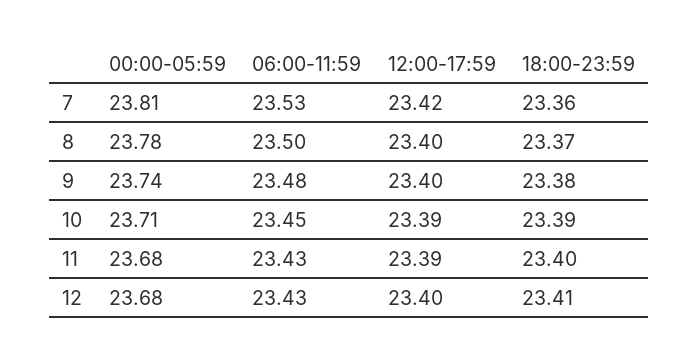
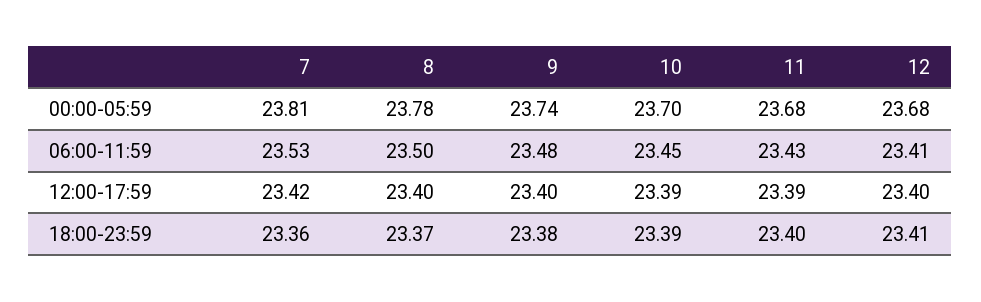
00:00-05:59, 10: 23.71 -> 23.7
06:00-11:59, 12: 23.43 -> 23.41

